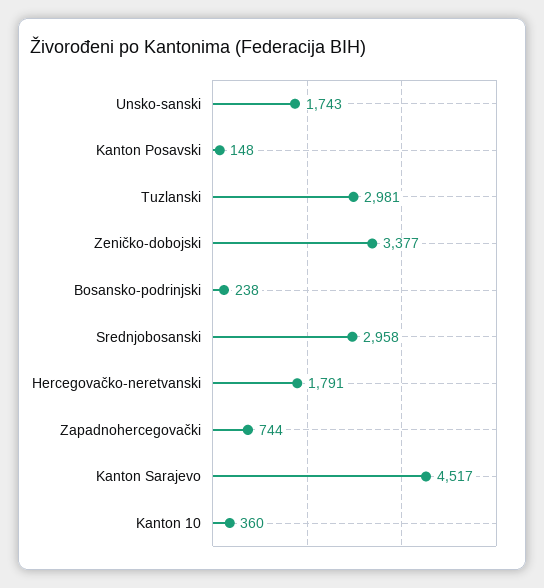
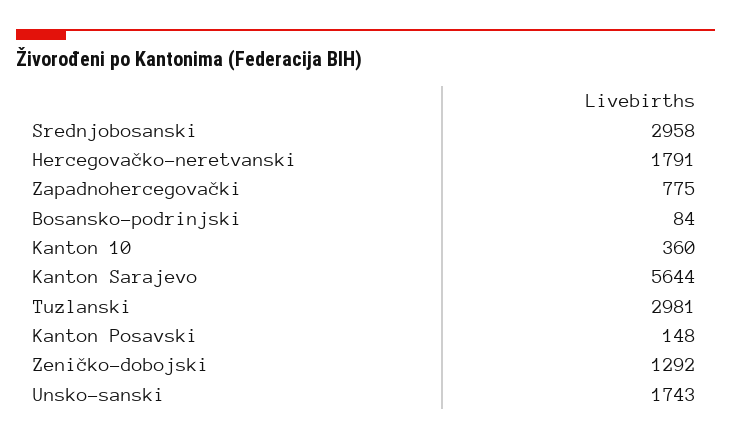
Zeničko-dobojski: 3377 -> 1292
Bosansko-podrinjski: 238 -> 84
Zapadnohercegovački: 744 -> 775
Kanton Sarajevo: 4517 -> 5644

